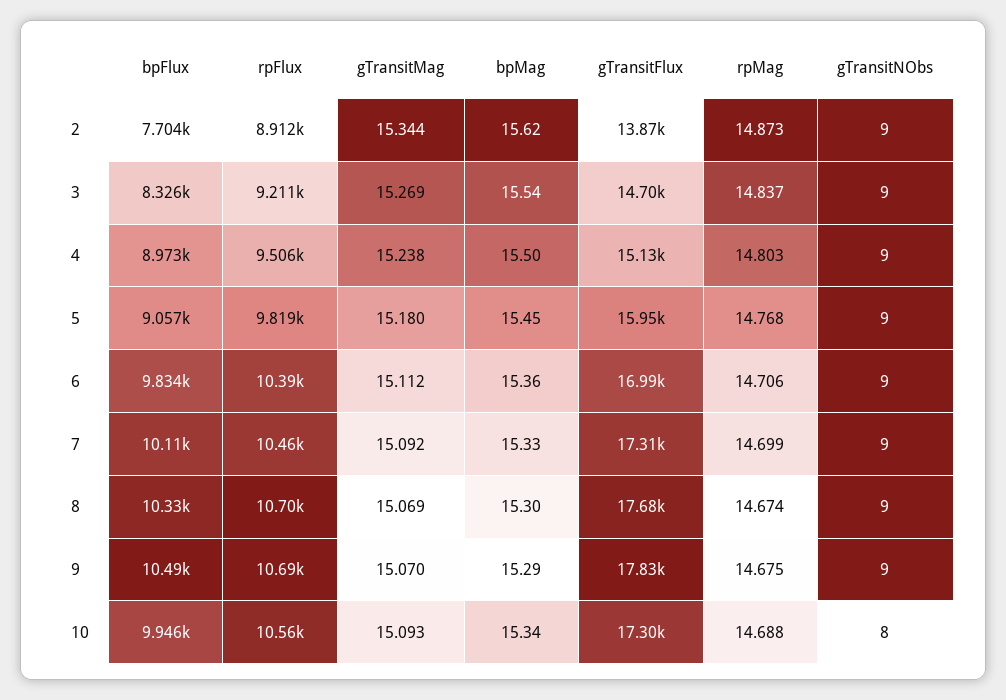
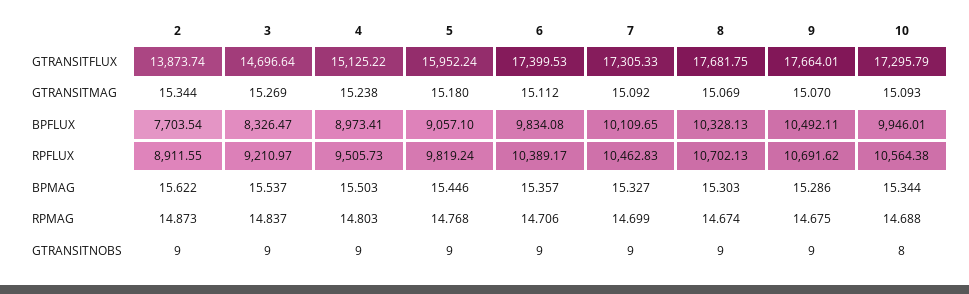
gTransitFlux, 6: 16990 -> 17399.53
gTransitFlux, 9: 17830 -> 17664.01

